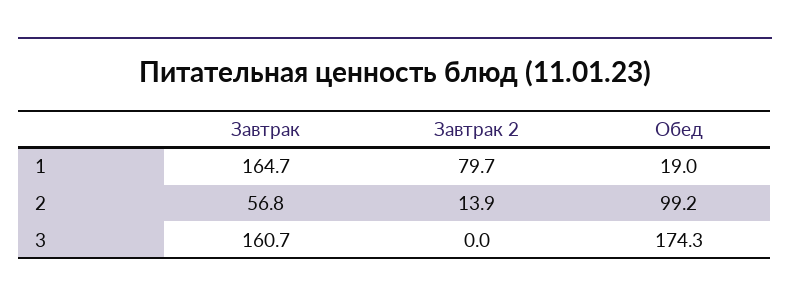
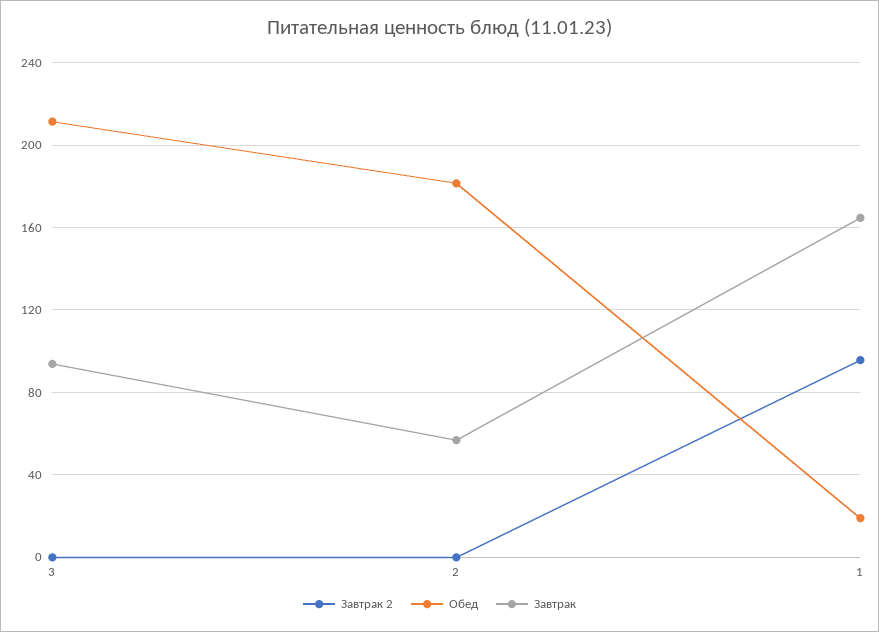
Завтрак 2, 1: 79.7 -> 95
Завтрак 2, 2: 13.9 -> 0
Обед, 2: 99.2 -> 180
Завтрак, 3: 160.7 -> 95
Обед, 3: 174.3 -> 210

